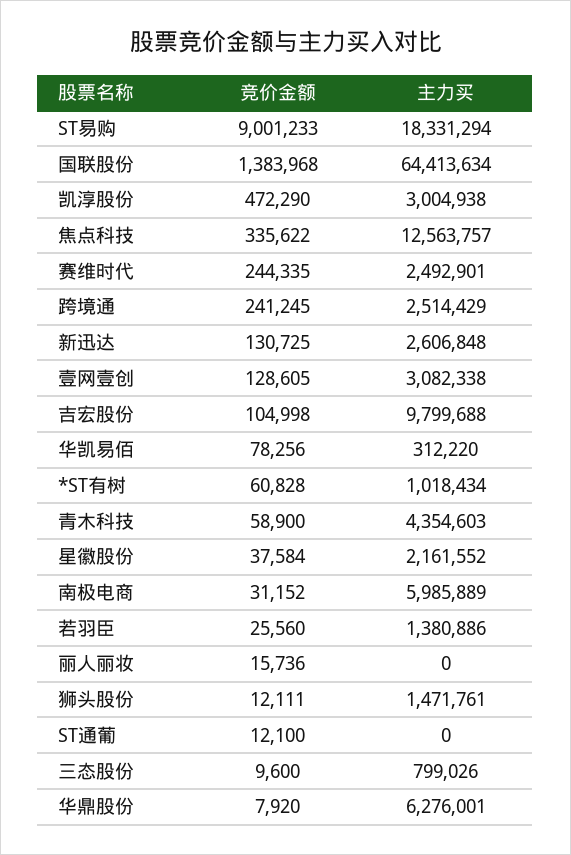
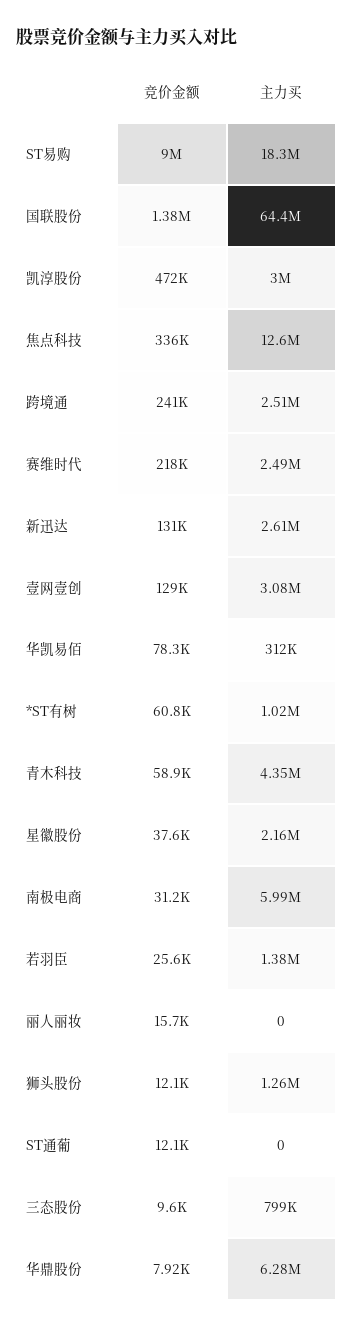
竞价金额, 赛维时代: 244335 -> 218000
竞价金额, 吉宏股份: 104998 -> none
主力买, 吉宏股份: 9799688 -> none
主力买, 狮头股份: 1471761 -> 1260000

